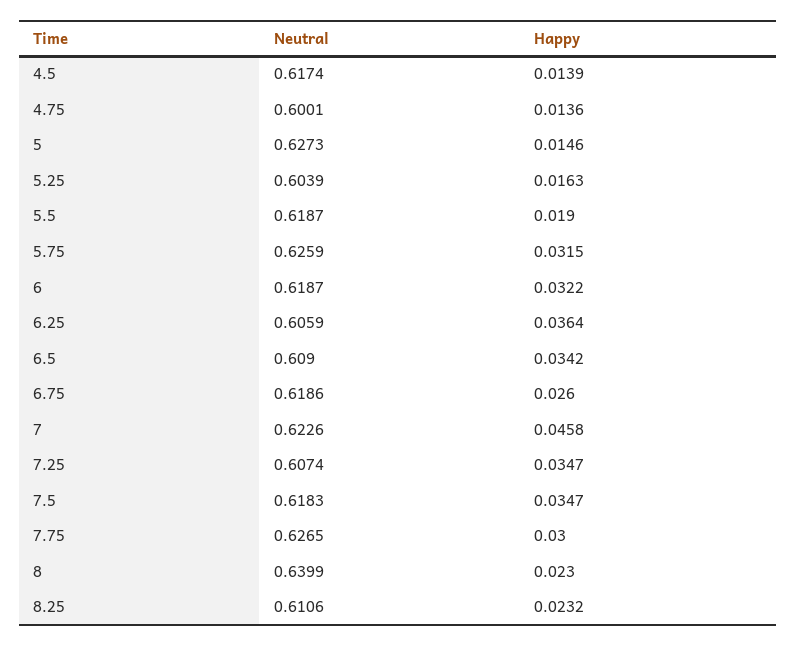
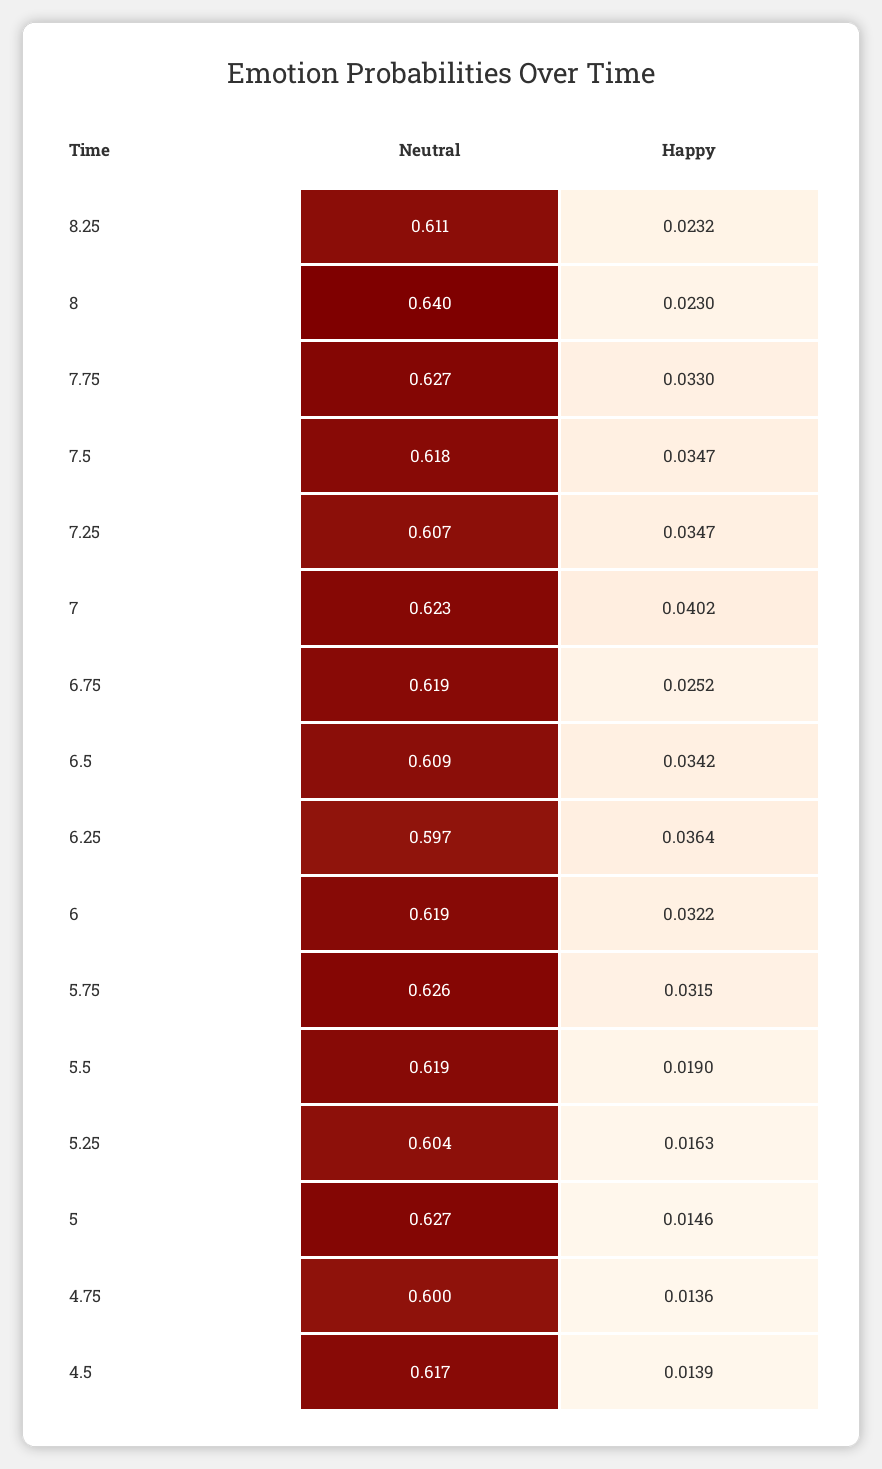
Neutral, 6.25: 0.6059 -> 0.597
Happy, 6.75: 0.026 -> 0.0252
Happy, 7: 0.0458 -> 0.0402
Happy, 7.75: 0.03 -> 0.033

